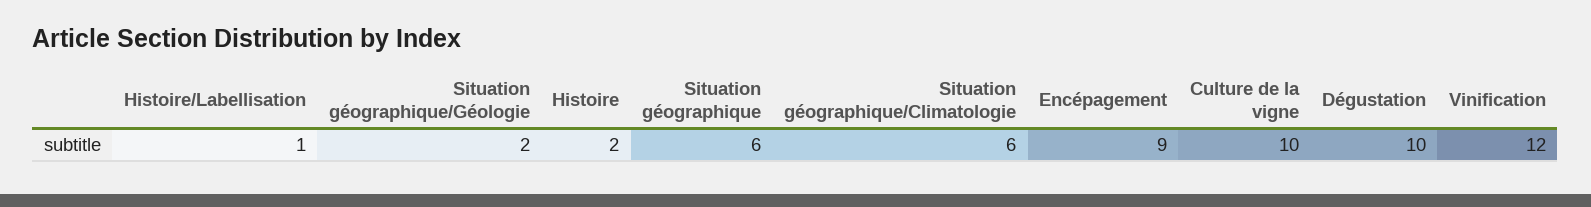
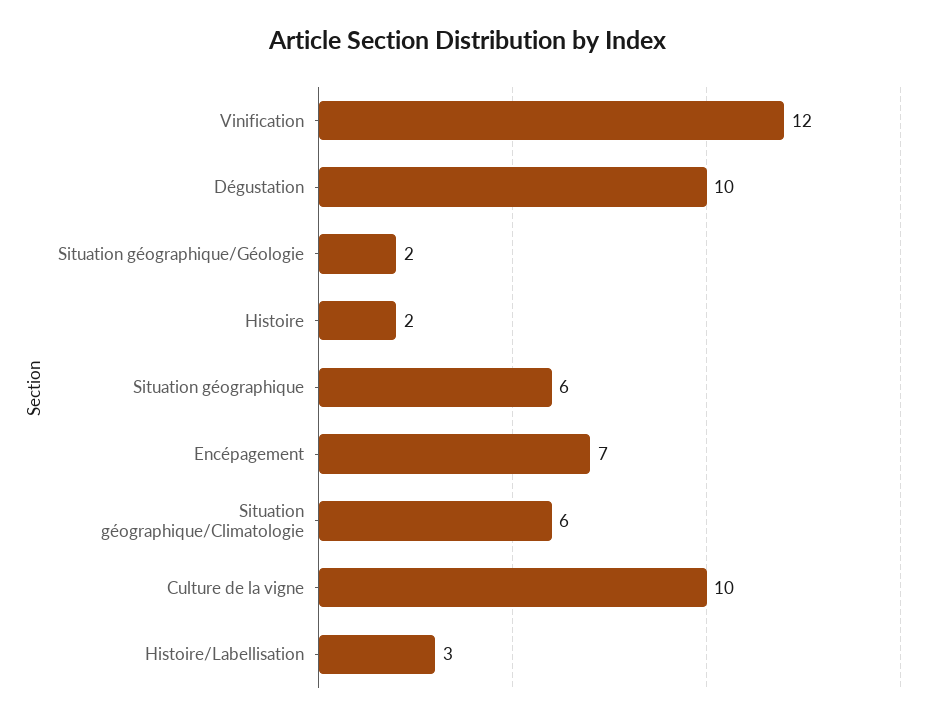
Histoire/Labellisation: 1 -> 3
Encépagement: 9 -> 7

